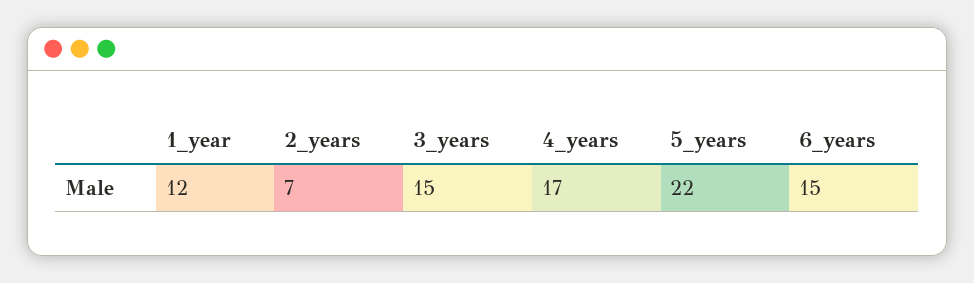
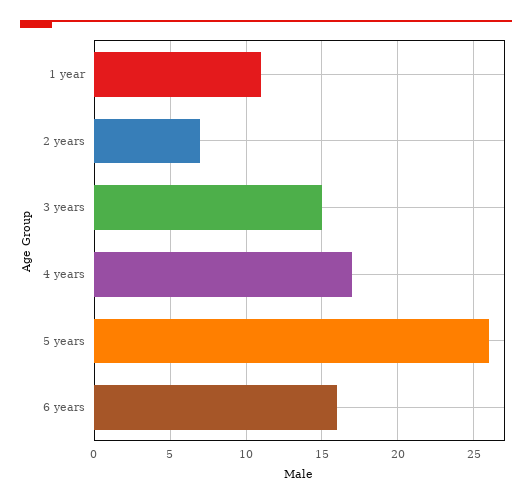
1_year: 12 -> 11
5_years: 22 -> 26
6_years: 15 -> 16

